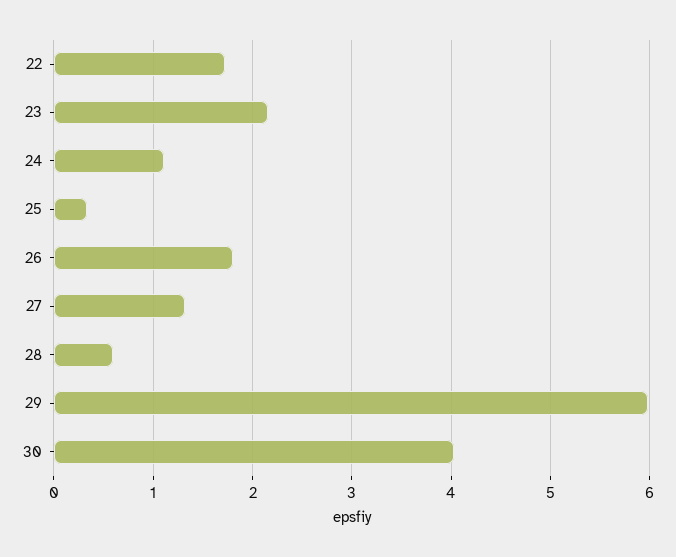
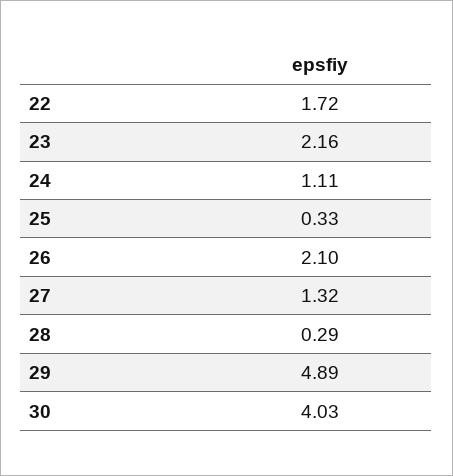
26: 1.8 -> 2.1
28: 0.6 -> 0.29
29: 6 -> 4.89

